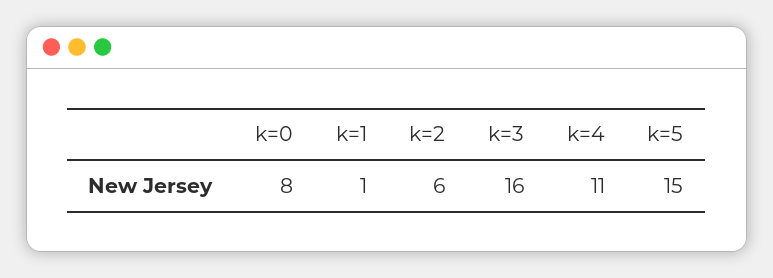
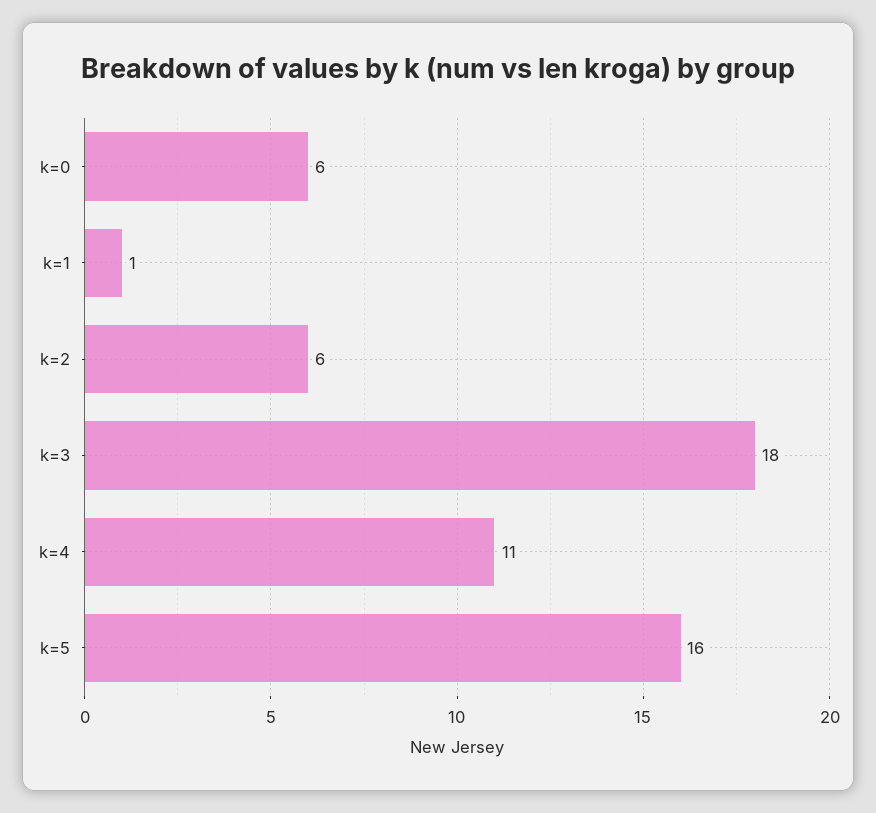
k=0: 8 -> 6
k=3: 16 -> 18
k=5: 15 -> 16

